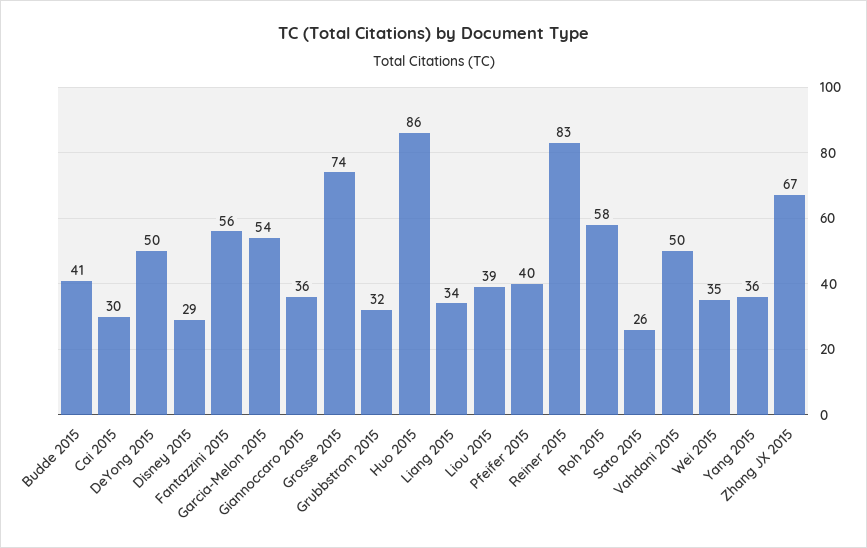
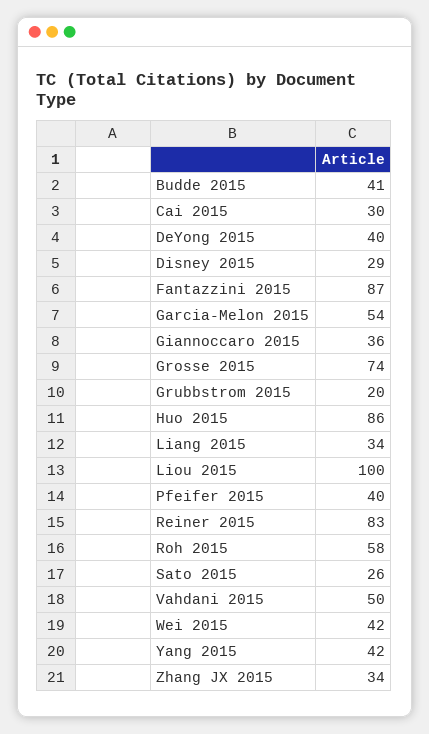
DeYong 2015: 50 -> 40
Fantazzini 2015: 56 -> 87
Grubbstrom 2015: 32 -> 20
Liou 2015: 39 -> 100
Wei 2015: 35 -> 42
Yang 2015: 36 -> 42
Zhang JX 2015: 67 -> 34

